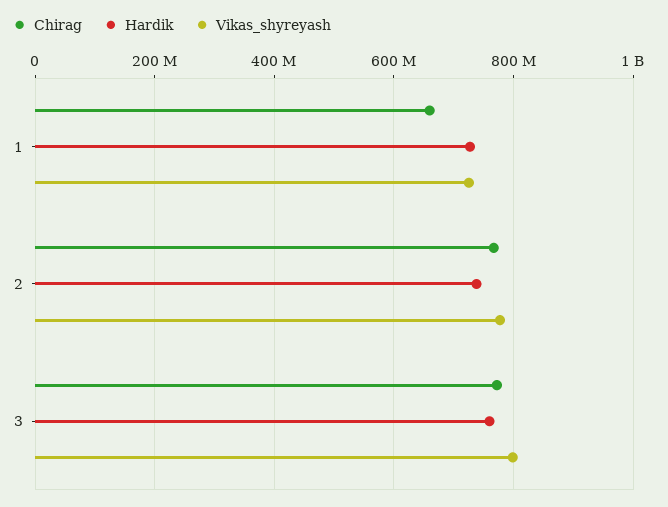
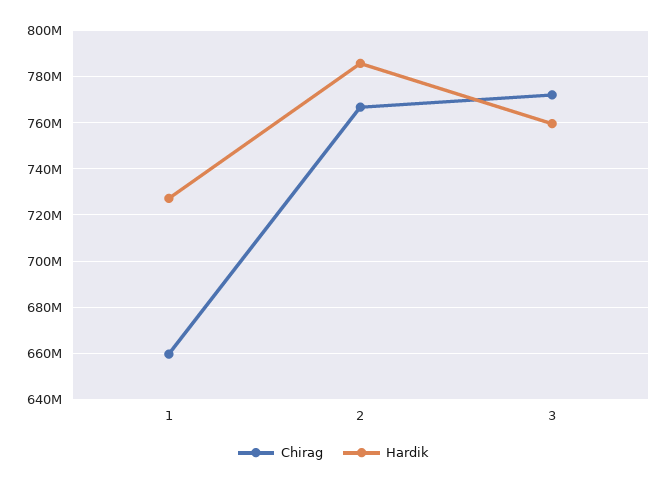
Vikas_shyreyash, 1: 720000000 -> none
Hardik, 2: 740000000 -> 785000000
Vikas_shyreyash, 2: 780000000 -> none
Vikas_shyreyash, 3: 800000000 -> none

